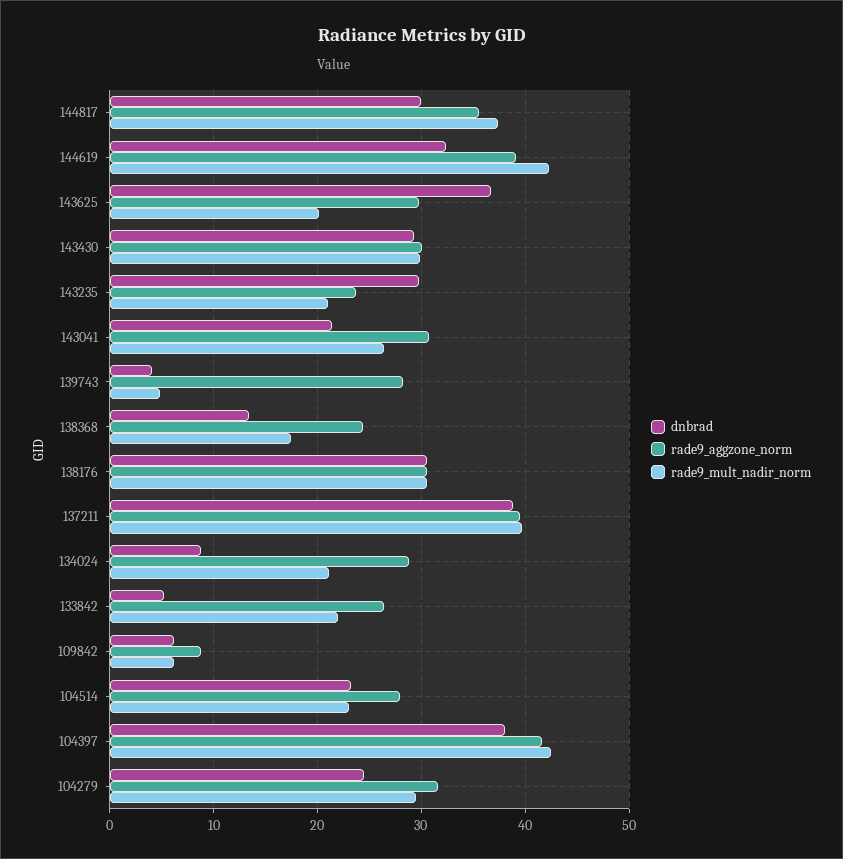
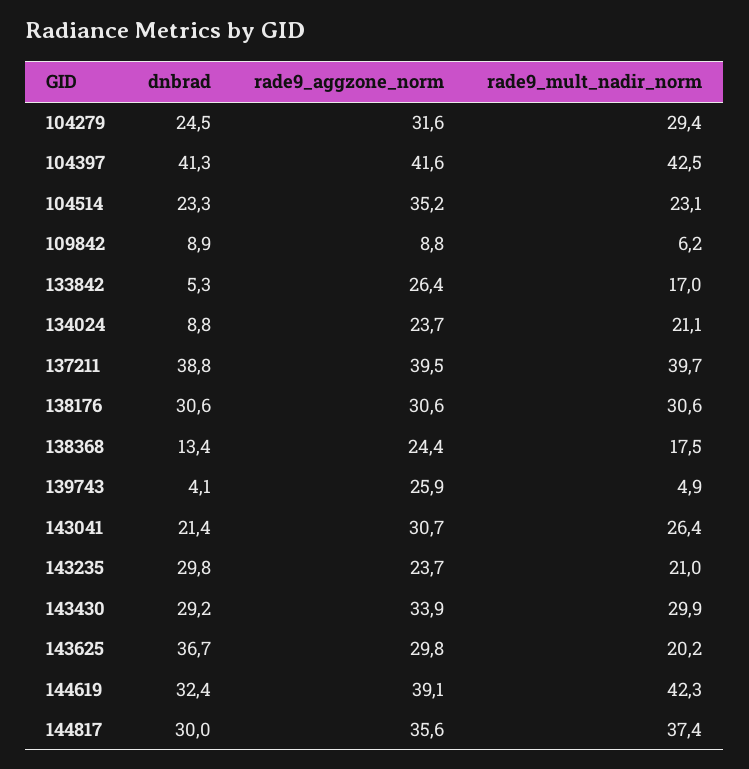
rade9_aggzone_norm, 143430: 30 -> 33.9
rade9_aggzone_norm, 139743: 28 -> 25.9
rade9_aggzone_norm, 134024: 29 -> 23.7
rade9_mult_nadir_norm, 133842: 22 -> 17
dnbrad, 109842: 6 -> 8.9
rade9_aggzone_norm, 104514: 28 -> 35.2
dnbrad, 104397: 38 -> 41.3

